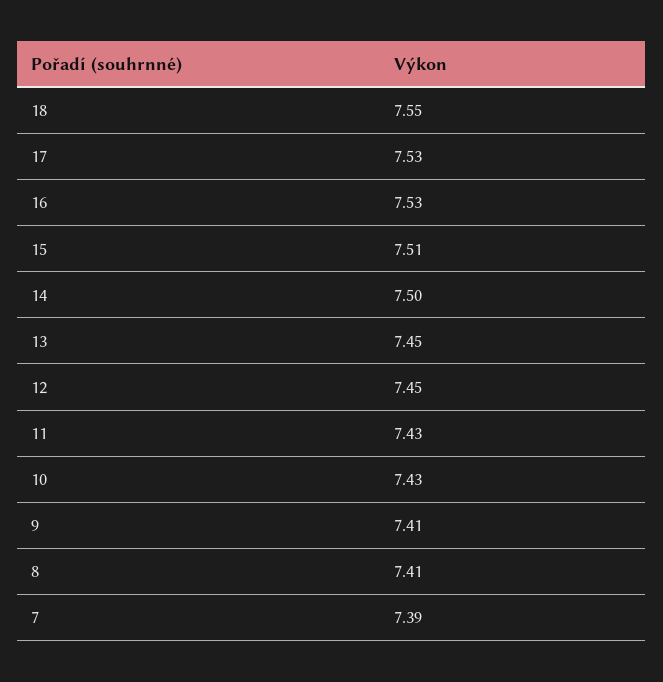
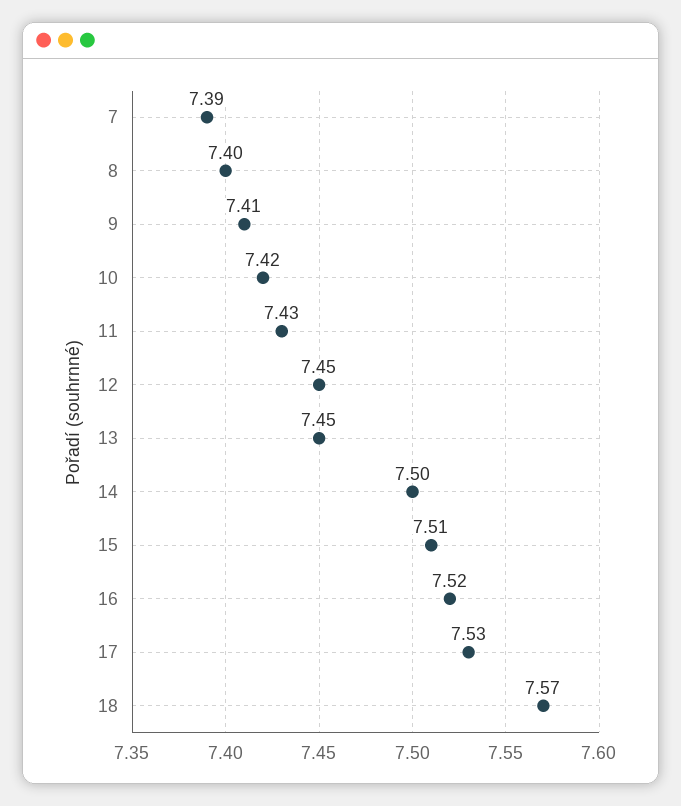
18: 7.55 -> 7.57
16: 7.53 -> 7.52
10: 7.43 -> 7.42
8: 7.41 -> 7.4

